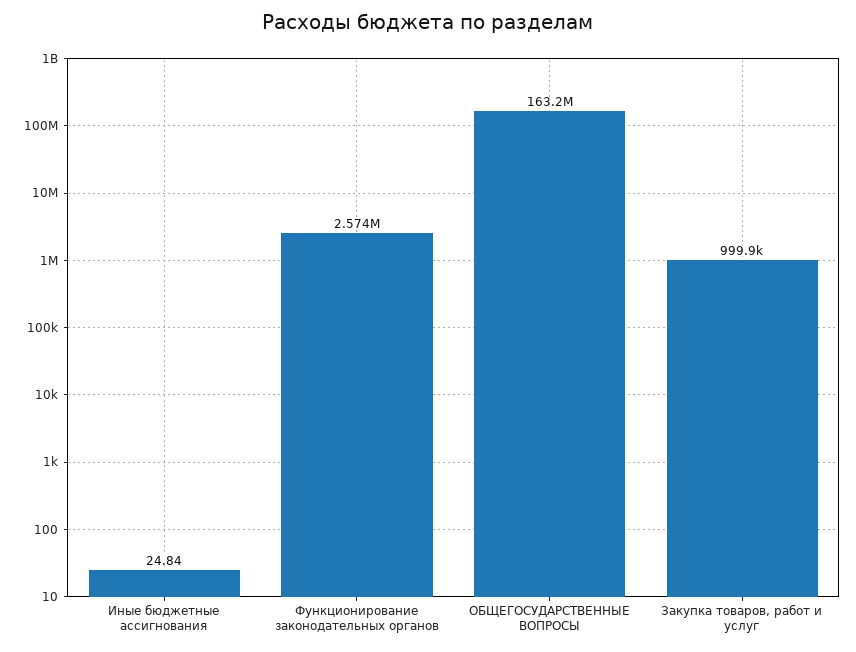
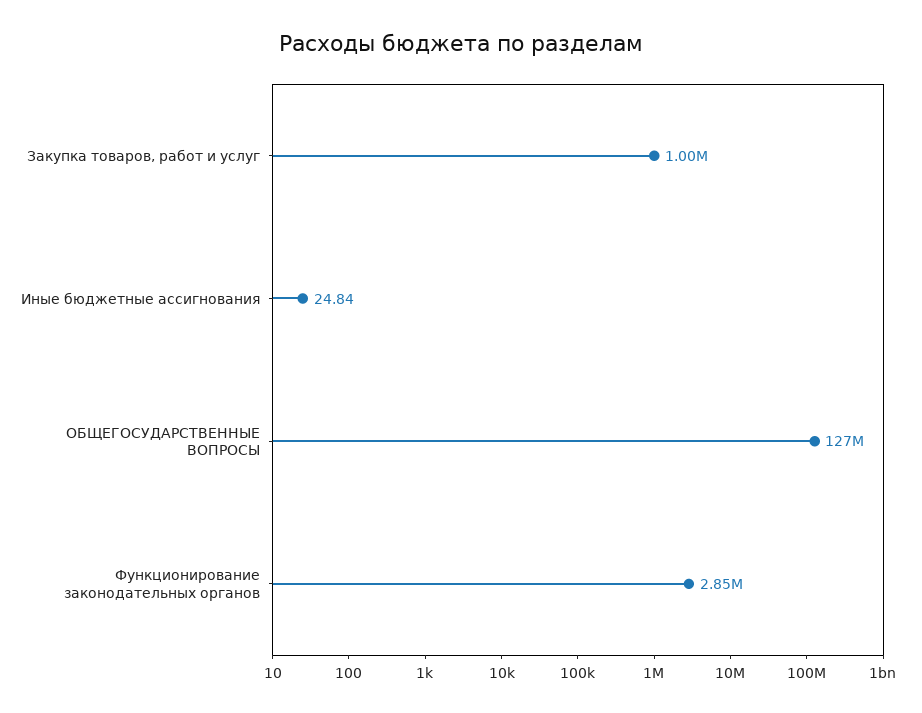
Функционирование законодательных органов: 2574000 -> 2850000
ОБЩЕГОСУДАРСТВЕННЫЕ ВОПРОСЫ: 163200000 -> 127000000

